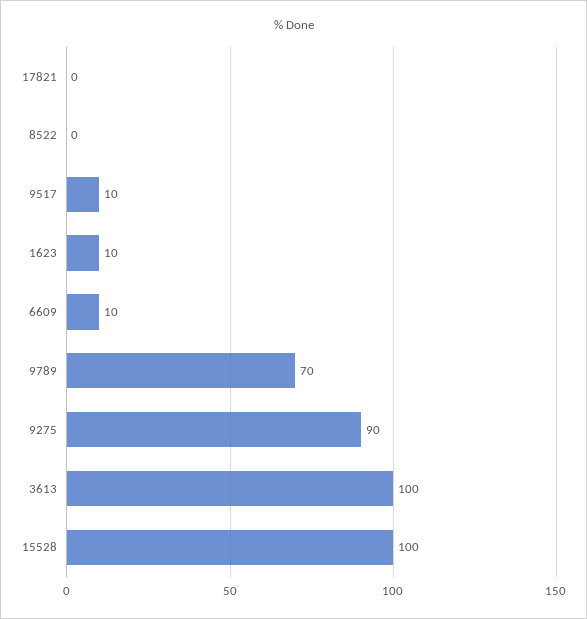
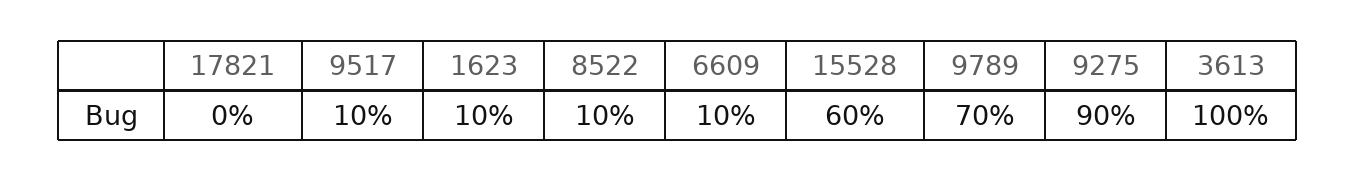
8522: 0 -> 10
15528: 100 -> 60

